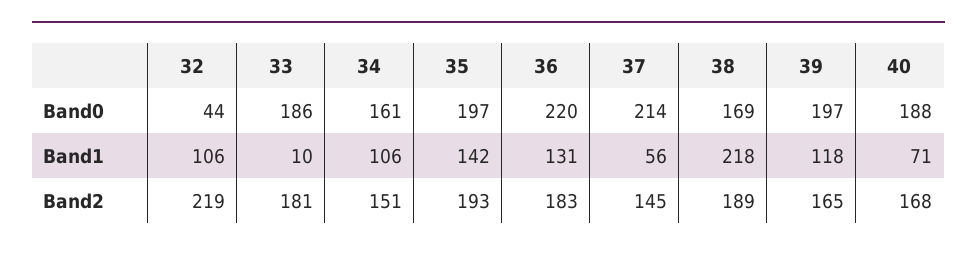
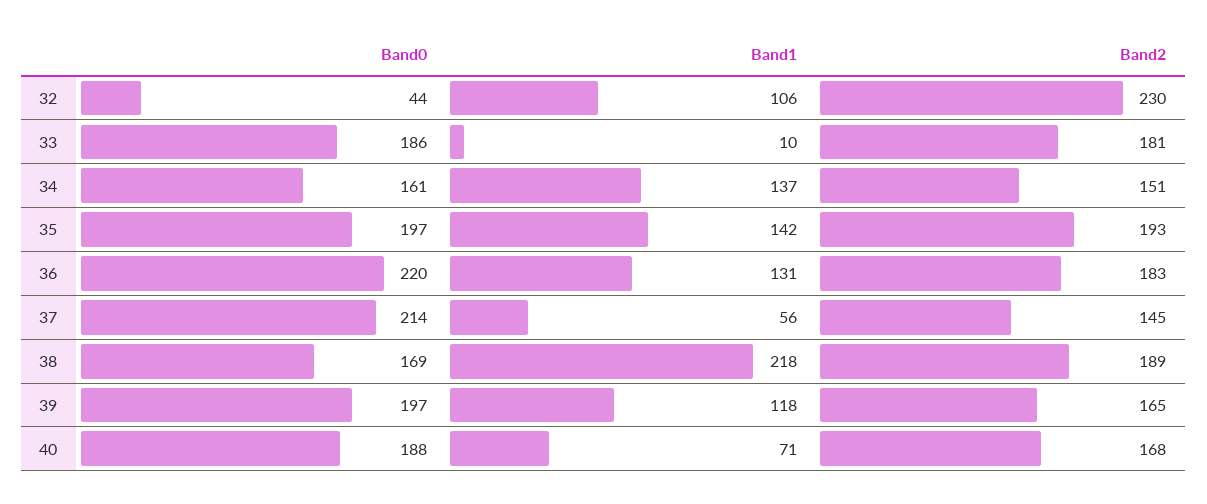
34, Band1: 106 -> 137
32, Band2: 219 -> 230

